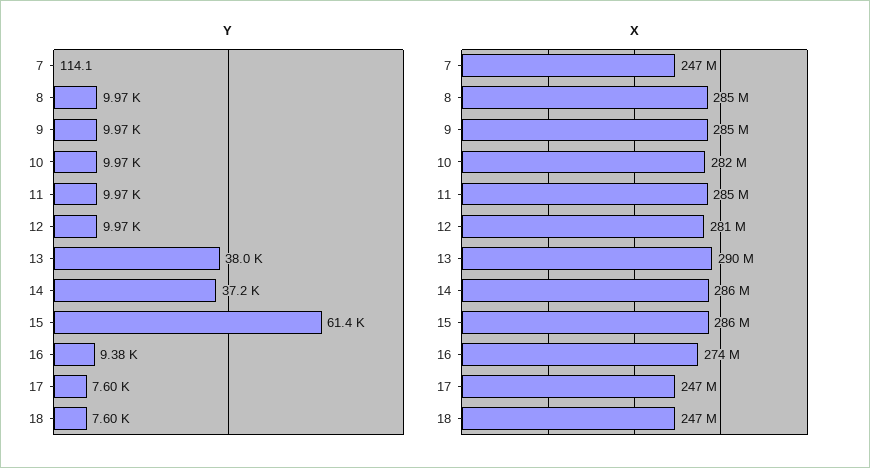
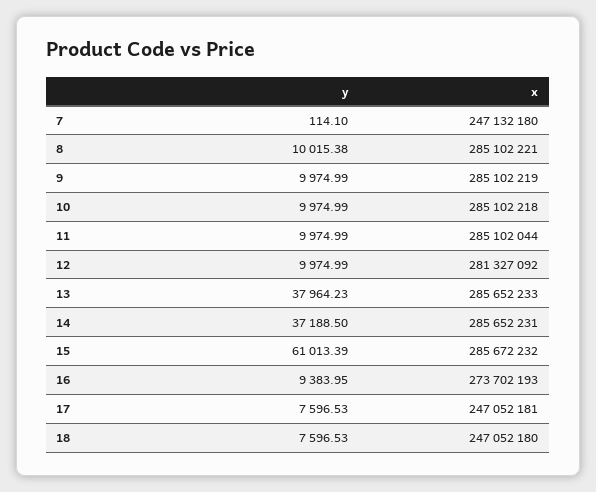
Y, 8: 9970 -> 10015.38
Y, 15: 61400 -> 61013.39
X, 10: 282000000 -> 285102218
X, 13: 290000000 -> 285652233

